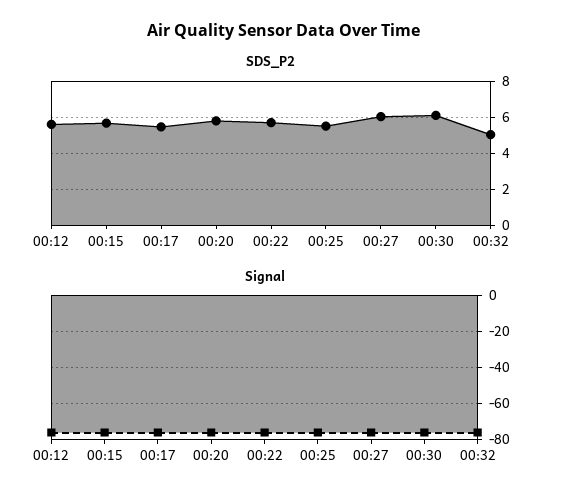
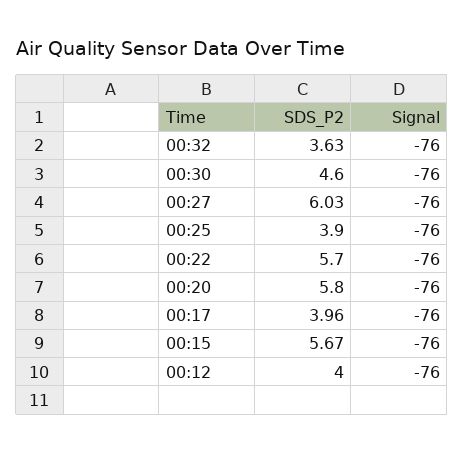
SDS_P2, 00:12: 5.5 -> 4
SDS_P2, 00:17: 5.5 -> 3.96
SDS_P2, 00:25: 5.5 -> 3.9
SDS_P2, 00:30: 6 -> 4.6
SDS_P2, 00:32: 5 -> 3.63

